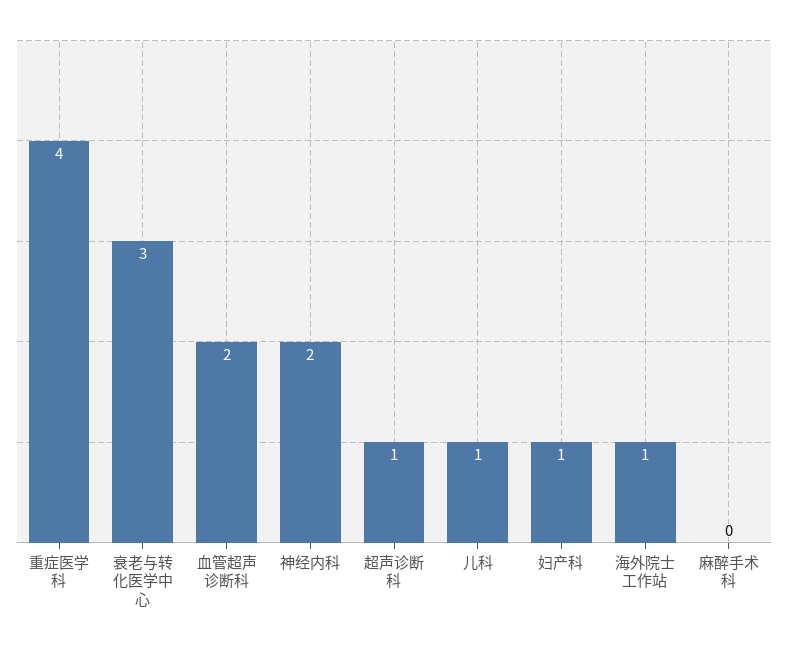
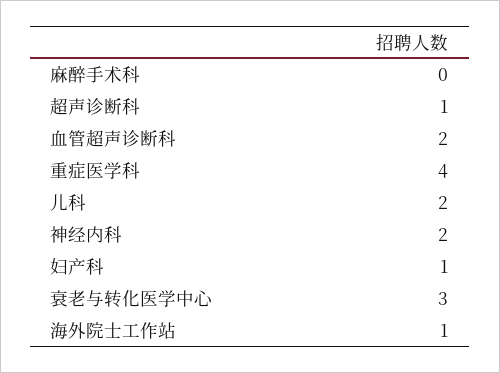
儿科: 1 -> 2

